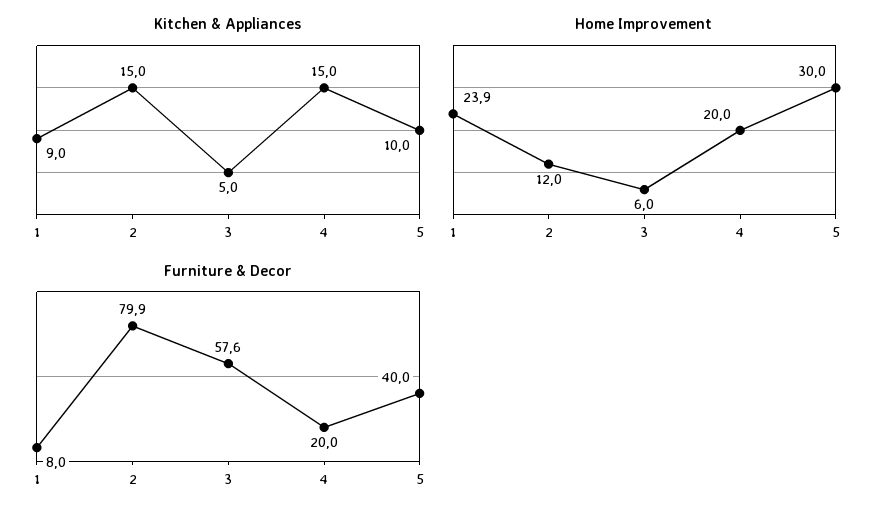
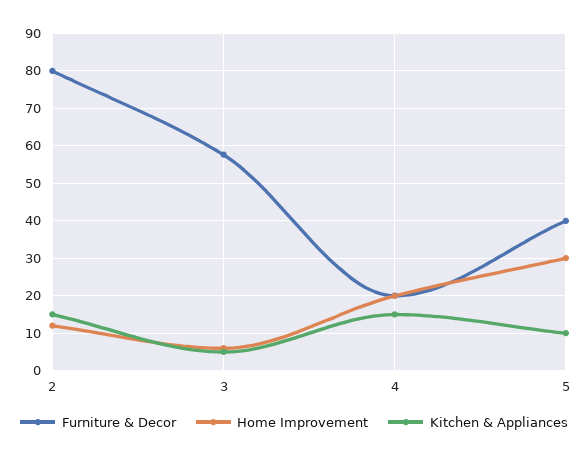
Kitchen & Appliances, 1: 9 -> none
Home Improvement, 1: 23.9 -> none
Furniture & Decor, 1: 8 -> none

